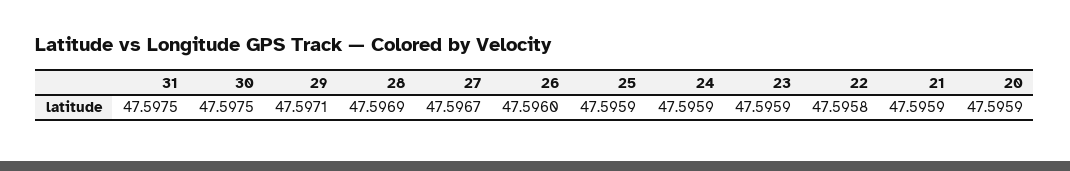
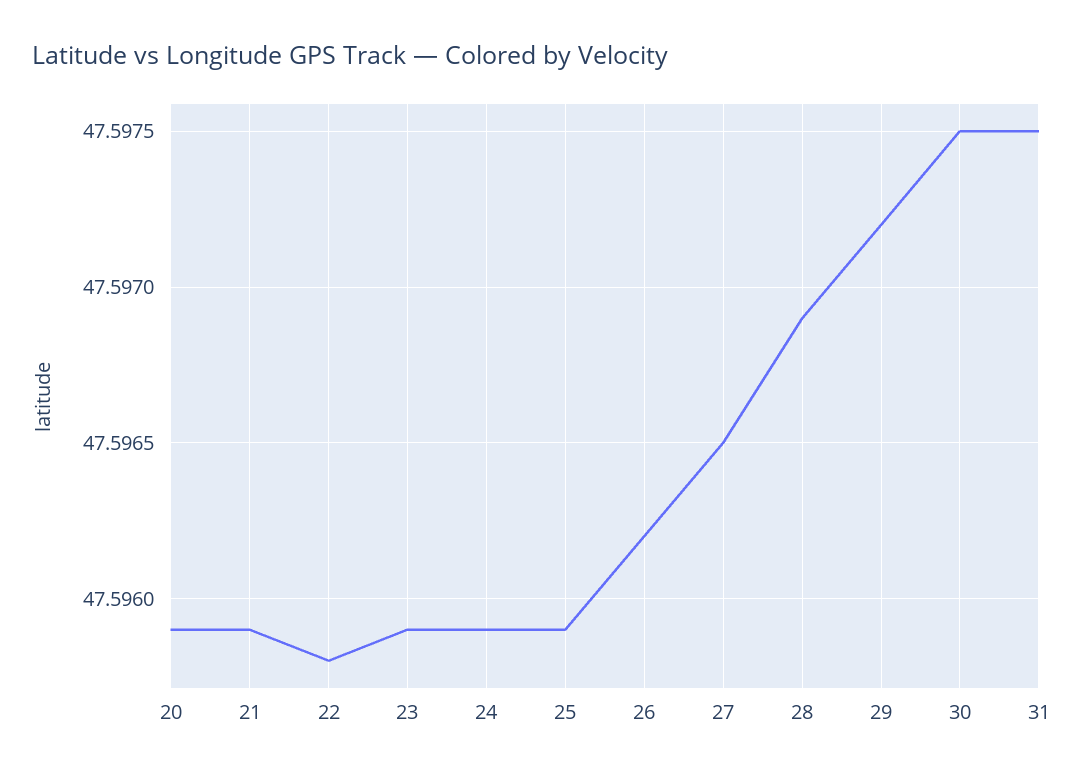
29: 47.5971 -> 47.5972
27: 47.5967 -> 47.5965
26: 47.596 -> 47.5962

